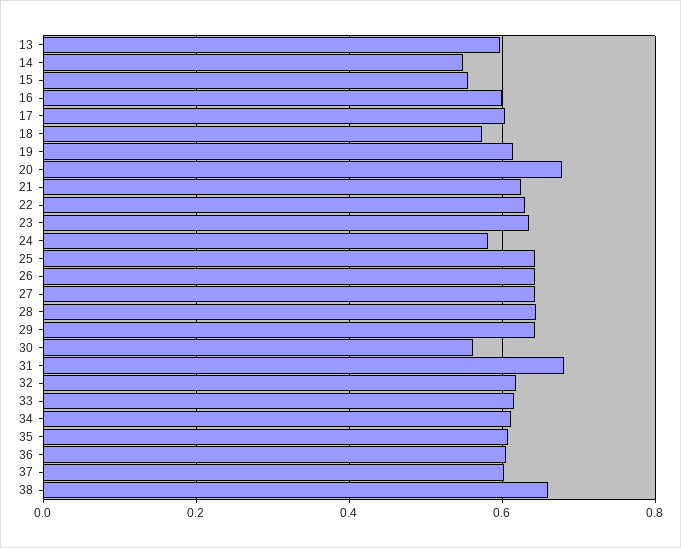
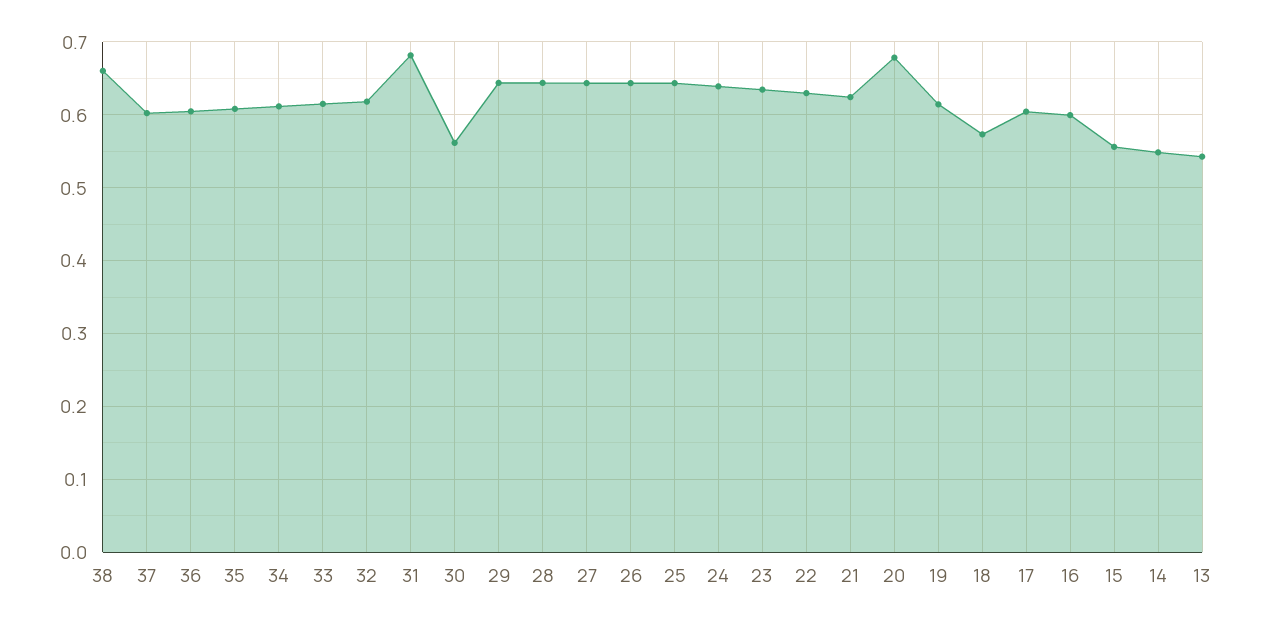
13: 0.6 -> 0.54
24: 0.58 -> 0.64

